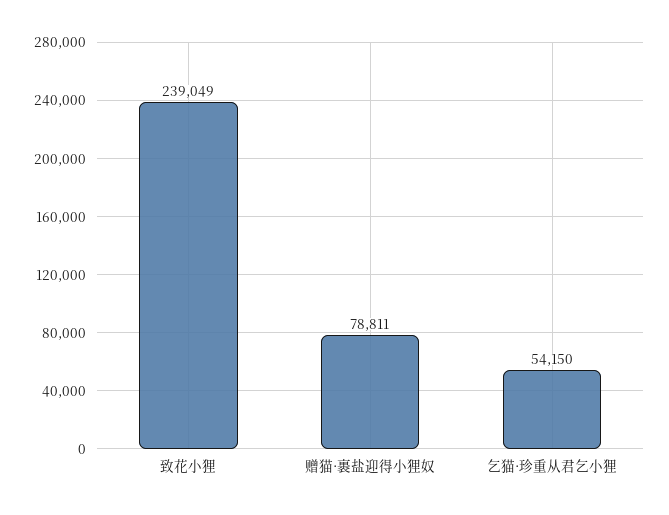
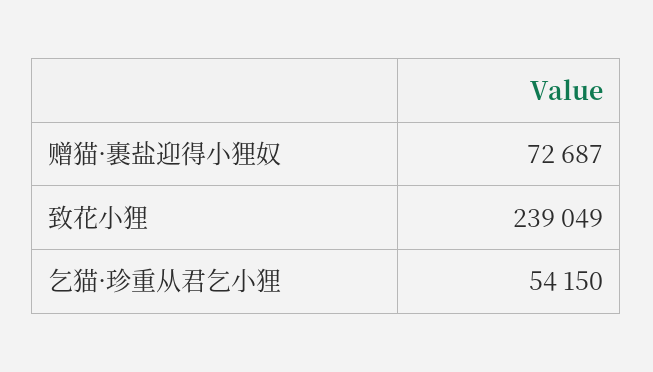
赠猫·裹盐迎得小狸奴: 78811 -> 72687

